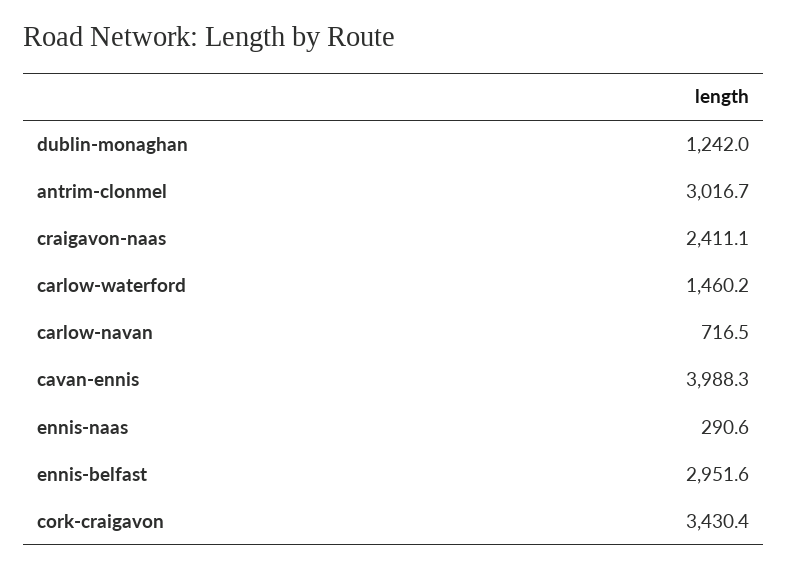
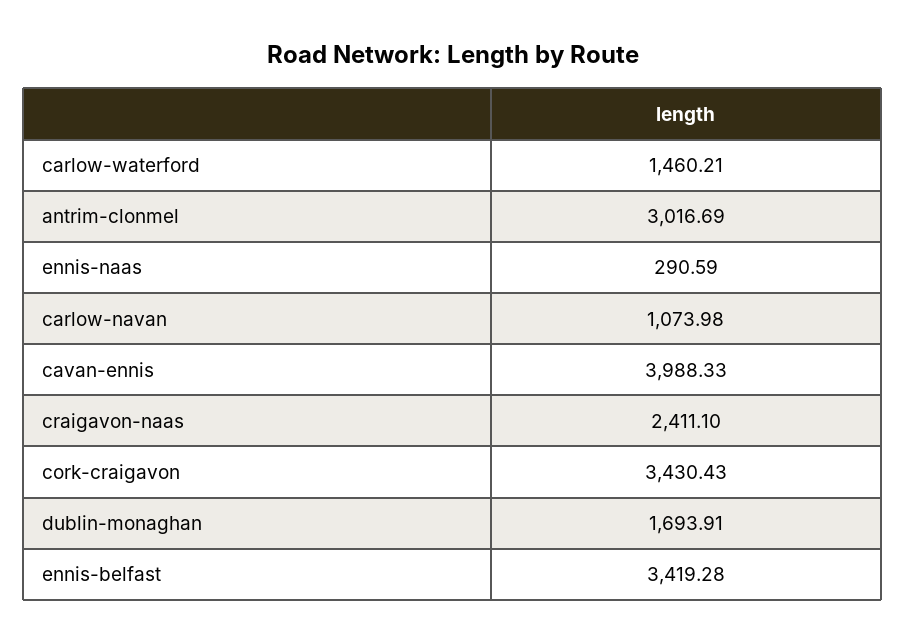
dublin-monaghan: 1242 -> 1693.91
carlow-navan: 716.5 -> 1073.98
ennis-belfast: 2951.6 -> 3419.28

